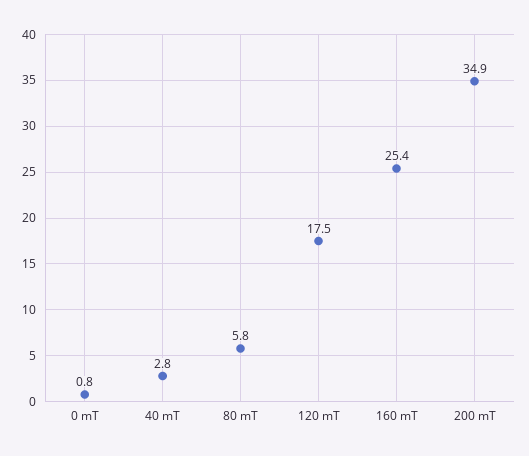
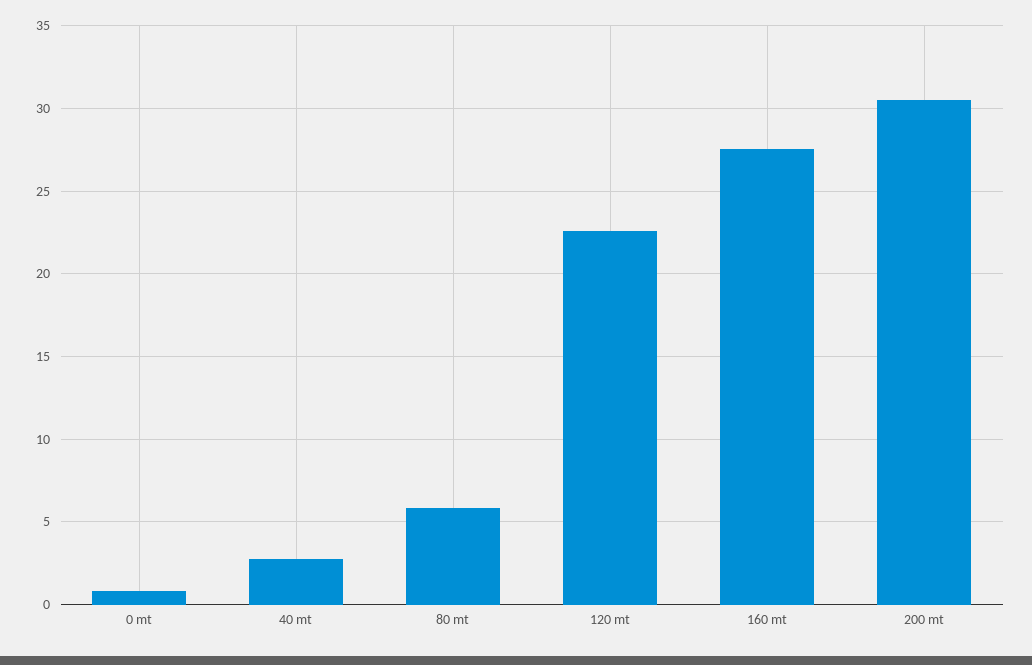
120 mT: 17.5 -> 22.5
160 mT: 25.4 -> 27.5
200 mT: 34.9 -> 30.5

